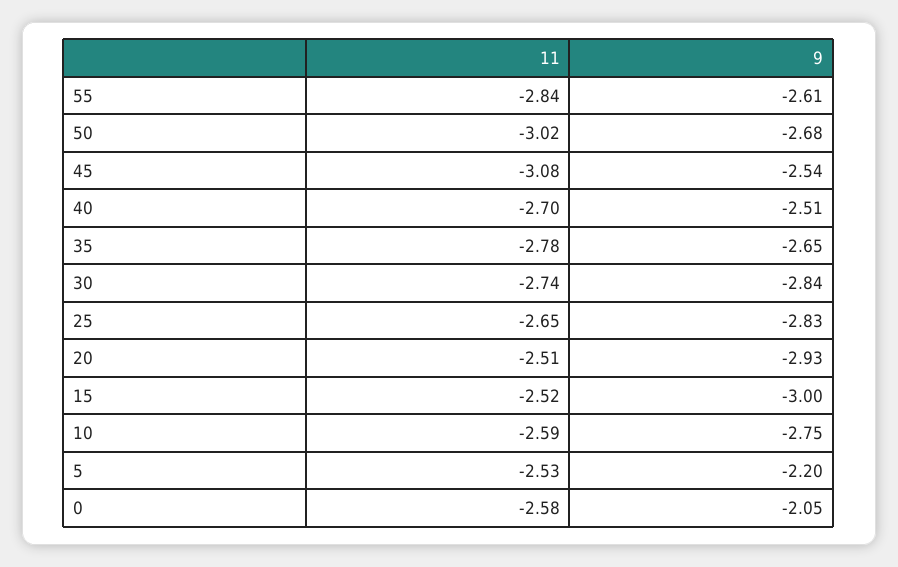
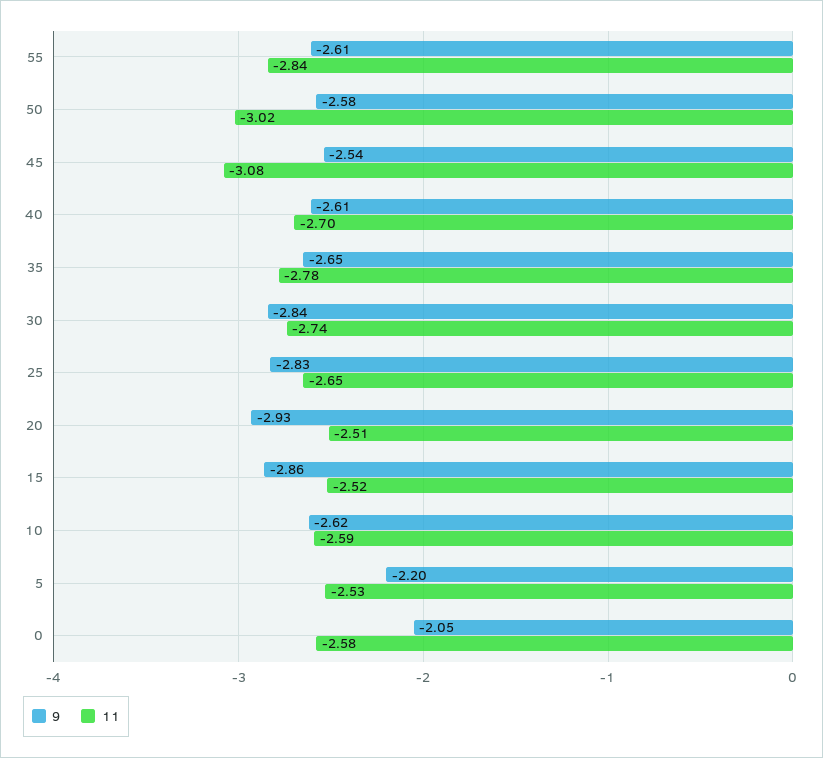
9, 50: -2.68 -> -2.58
9, 40: -2.51 -> -2.61
9, 15: -3 -> -2.86
9, 10: -2.75 -> -2.62

